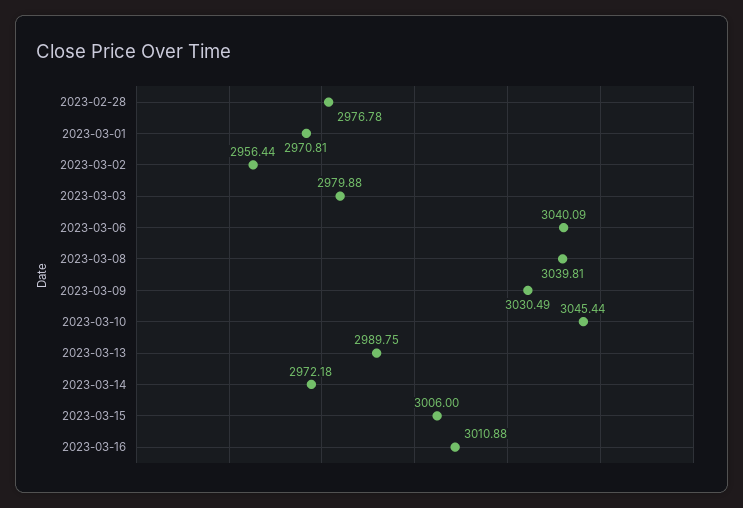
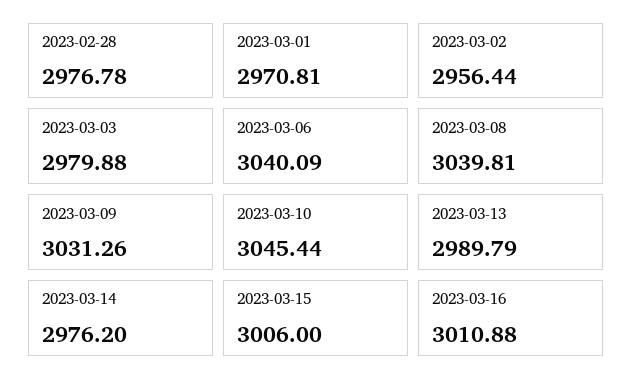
2023-03-09: 3030.49 -> 3031.26
2023-03-13: 2989.75 -> 2989.79
2023-03-14: 2972.18 -> 2976.2

